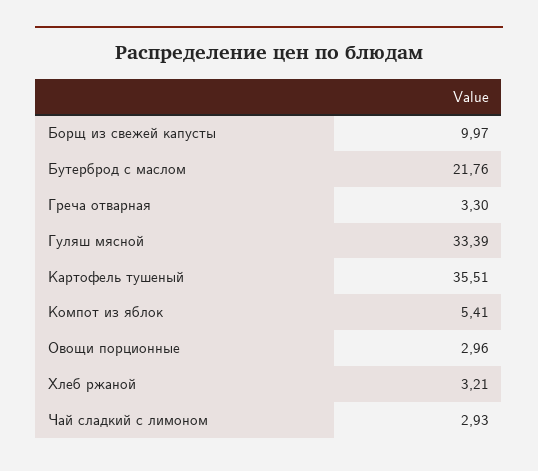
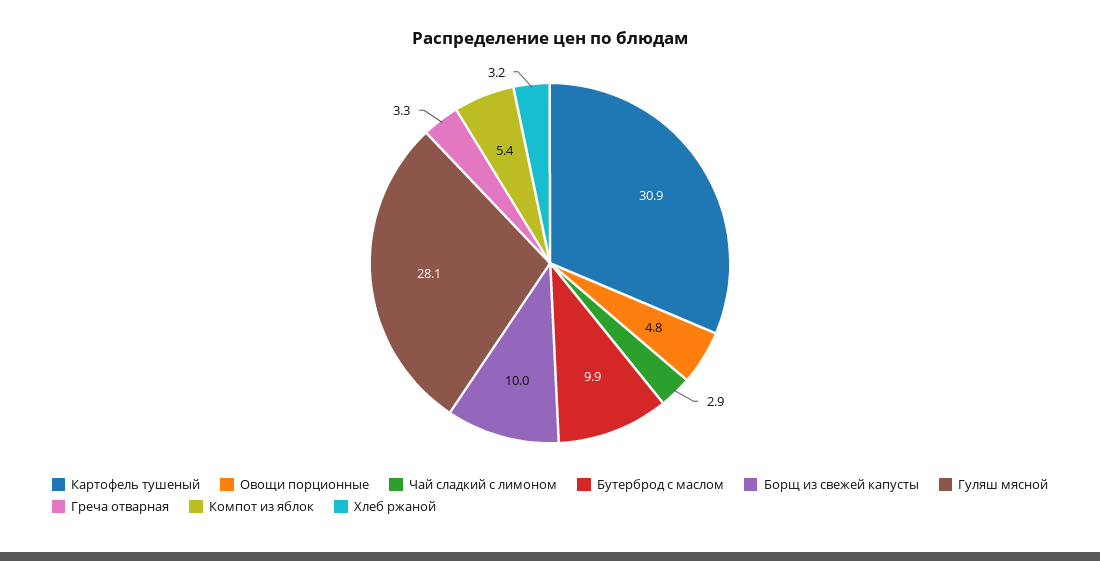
Бутерброд с маслом: 21.76 -> 9.9
Гуляш мясной: 33.39 -> 28.1
Картофель тушеный: 35.51 -> 30.9
Овощи порционные: 2.96 -> 4.8

